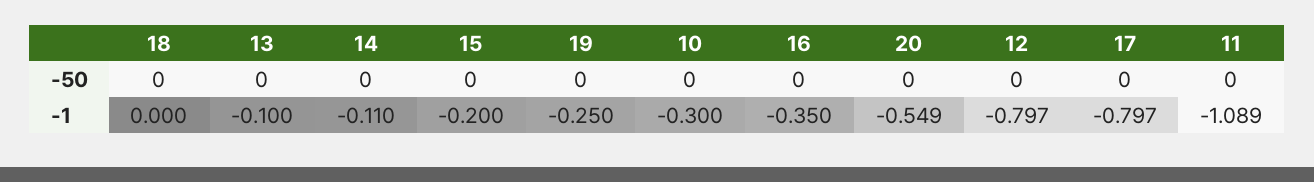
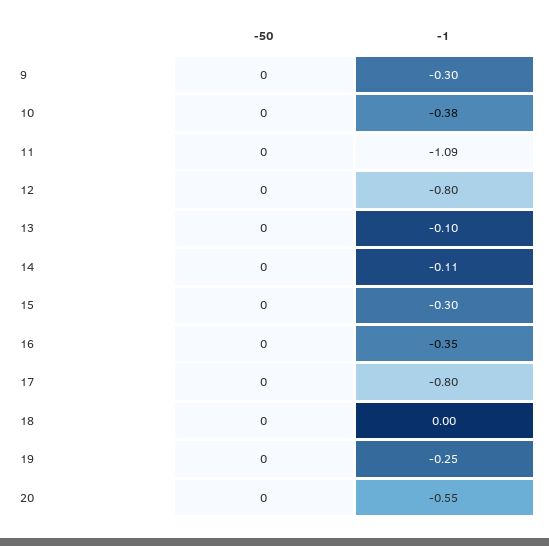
15, -1: -0.2 -> -0.3
10, -1: -0.3 -> -0.38
9, -50: none -> 0
9, -1: none -> -0.3

